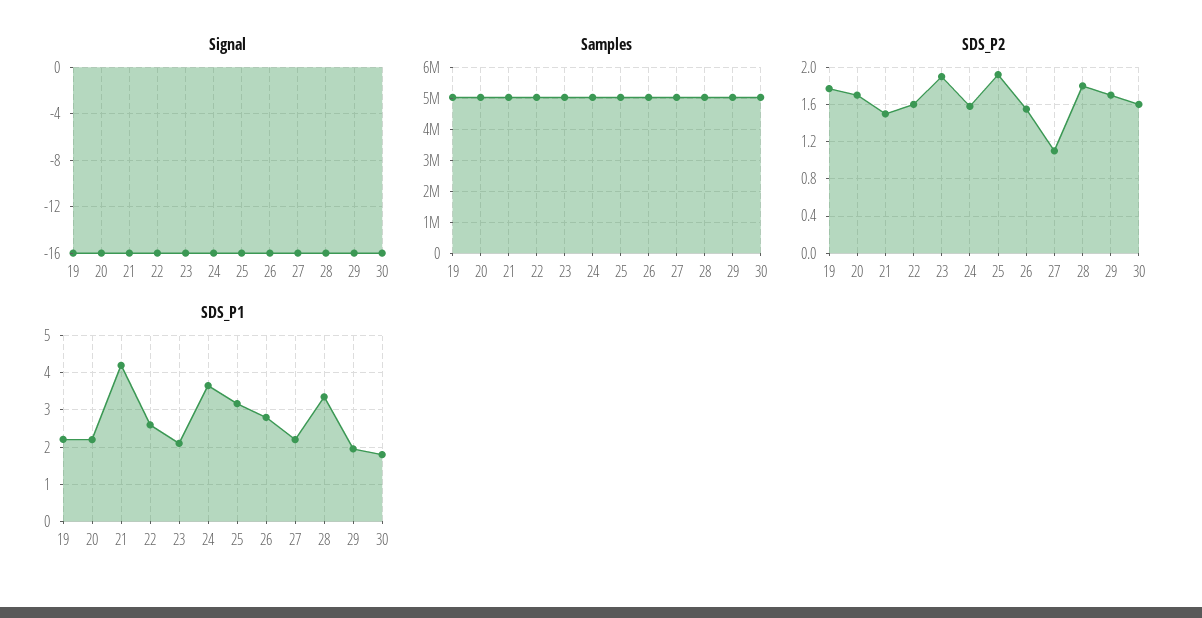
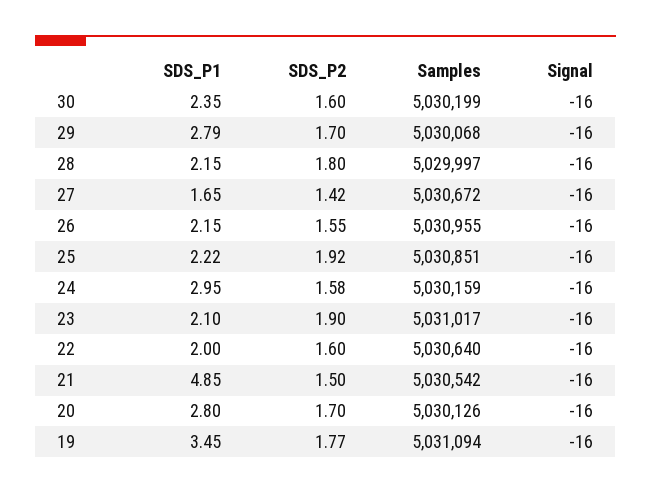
SDS_P2, 27: 1.1 -> 1.42
SDS_P1, 19: 2.2 -> 3.45
SDS_P1, 20: 2.2 -> 2.8
SDS_P1, 21: 4.2 -> 4.85
SDS_P1, 22: 2.6 -> 2
SDS_P1, 24: 3.6 -> 2.95
SDS_P1, 25: 3.2 -> 2.22
SDS_P1, 26: 2.8 -> 2.15
SDS_P1, 27: 2.2 -> 1.65
SDS_P1, 28: 3.4 -> 2.15
SDS_P1, 29: 2 -> 2.79
SDS_P1, 30: 1.8 -> 2.35

